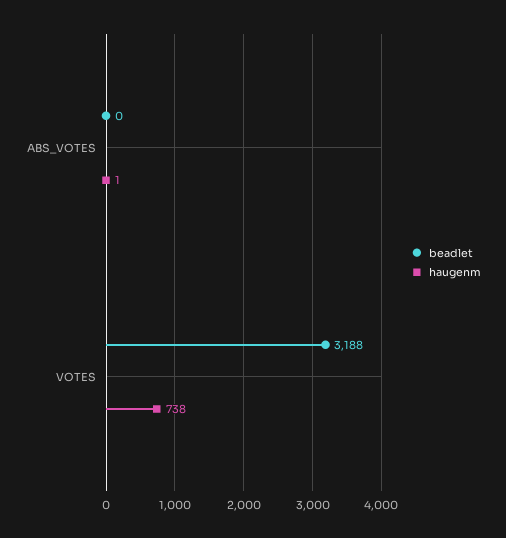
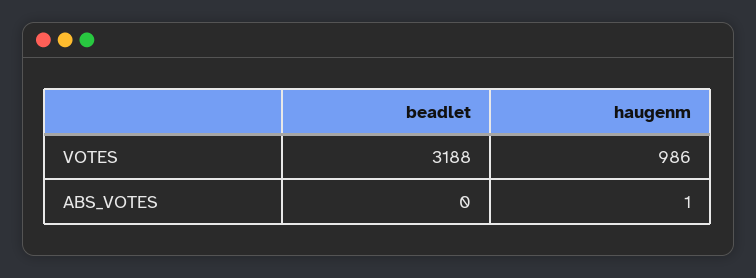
haugenm, VOTES: 738 -> 986

